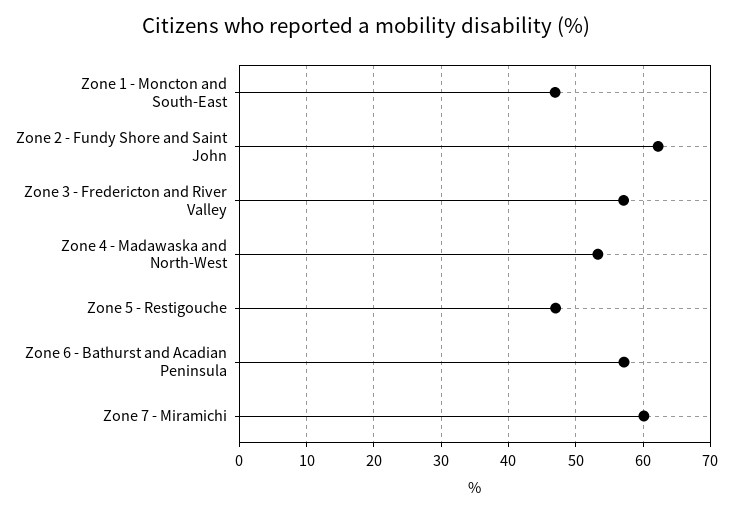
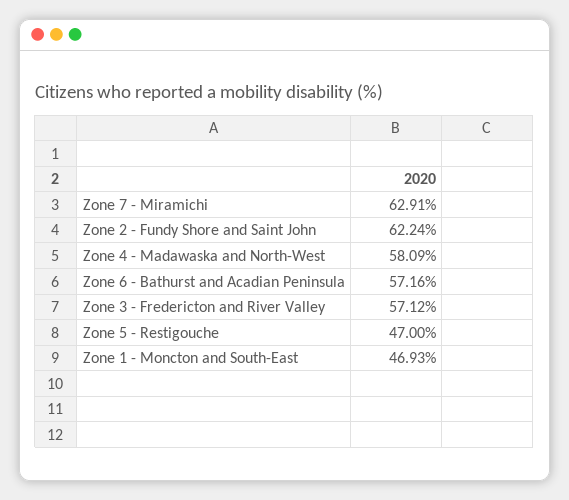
Zone 4 - Madawaska and North-West: 53 -> 58.09
Zone 7 - Miramichi: 60 -> 62.91

